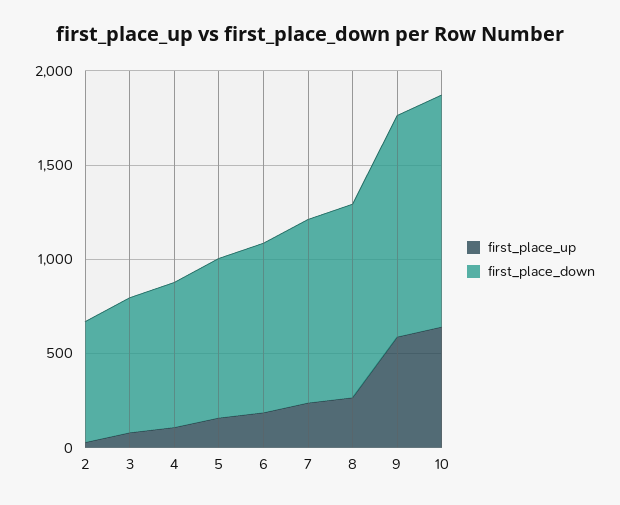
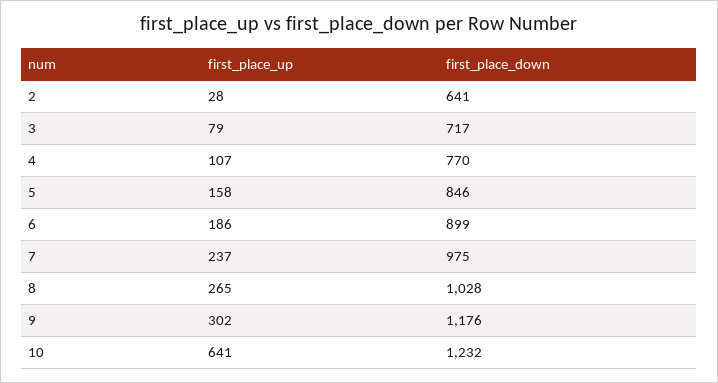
first_place_up, 9: 600 -> 302

